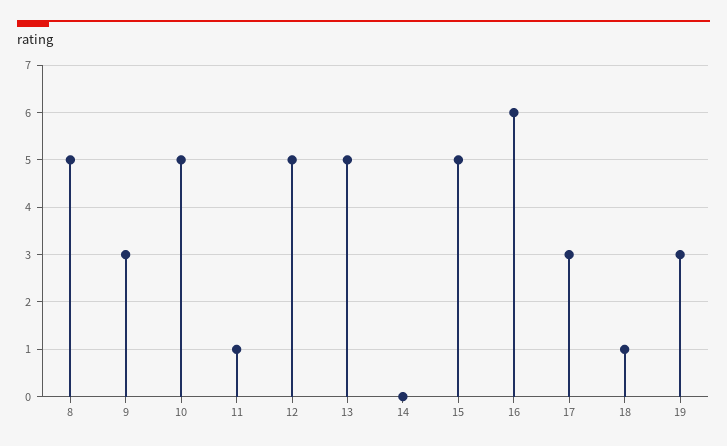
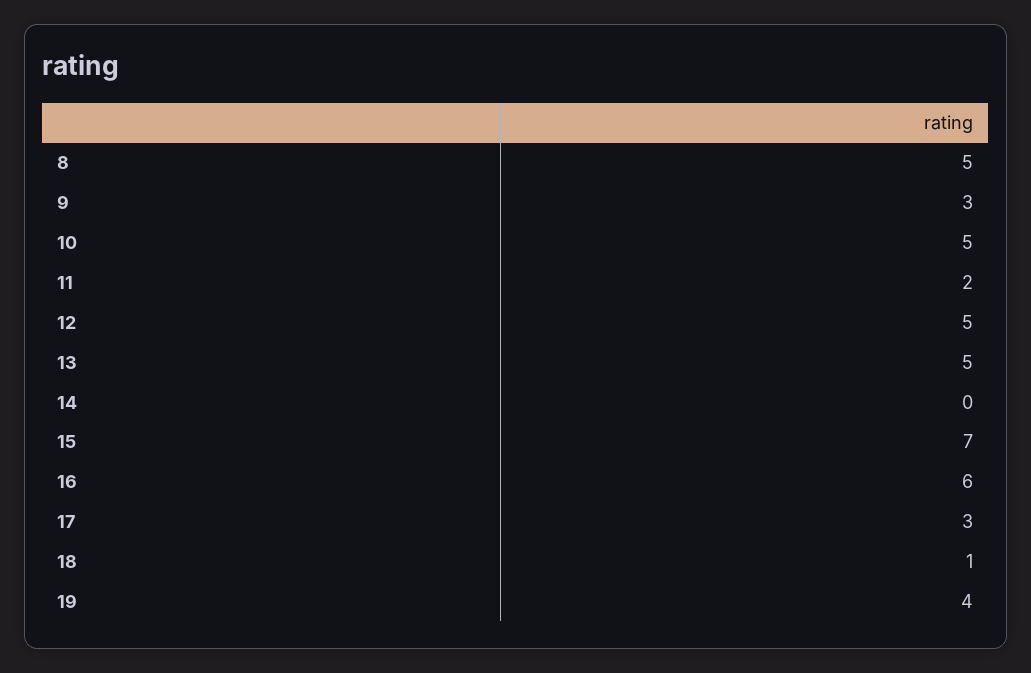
11: 1 -> 2
15: 5 -> 7
19: 3 -> 4

